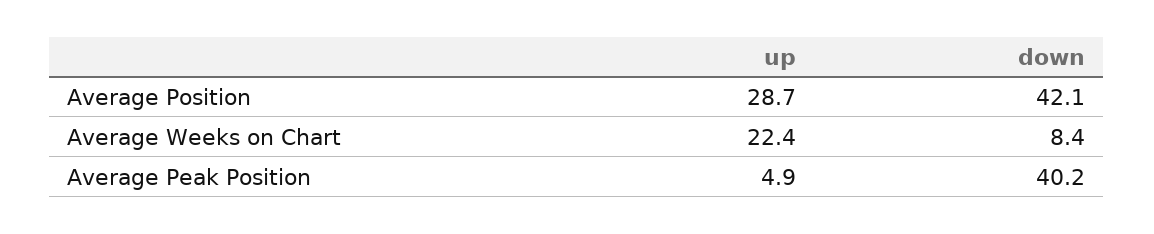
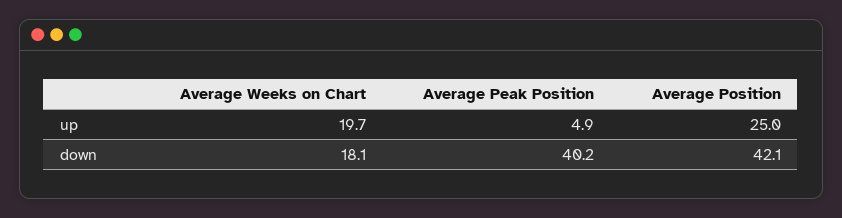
up, Average Position: 28.7 -> 25
up, Average Weeks on Chart: 22.4 -> 19.7
down, Average Weeks on Chart: 8.4 -> 18.1

